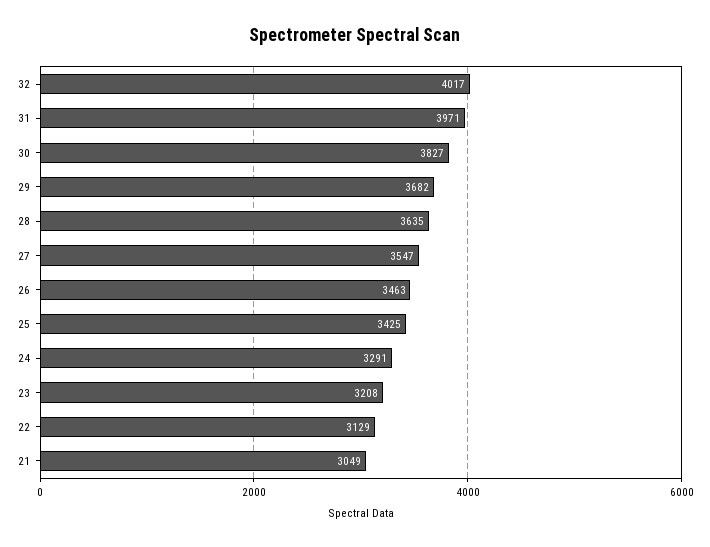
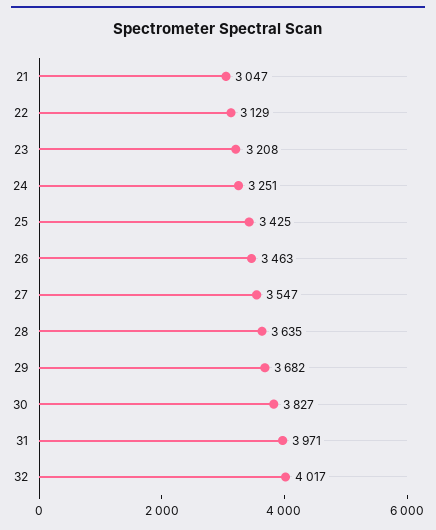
24: 3291 -> 3251
21: 3049 -> 3047

